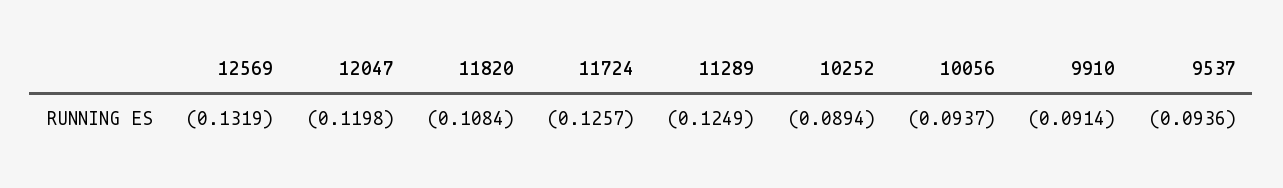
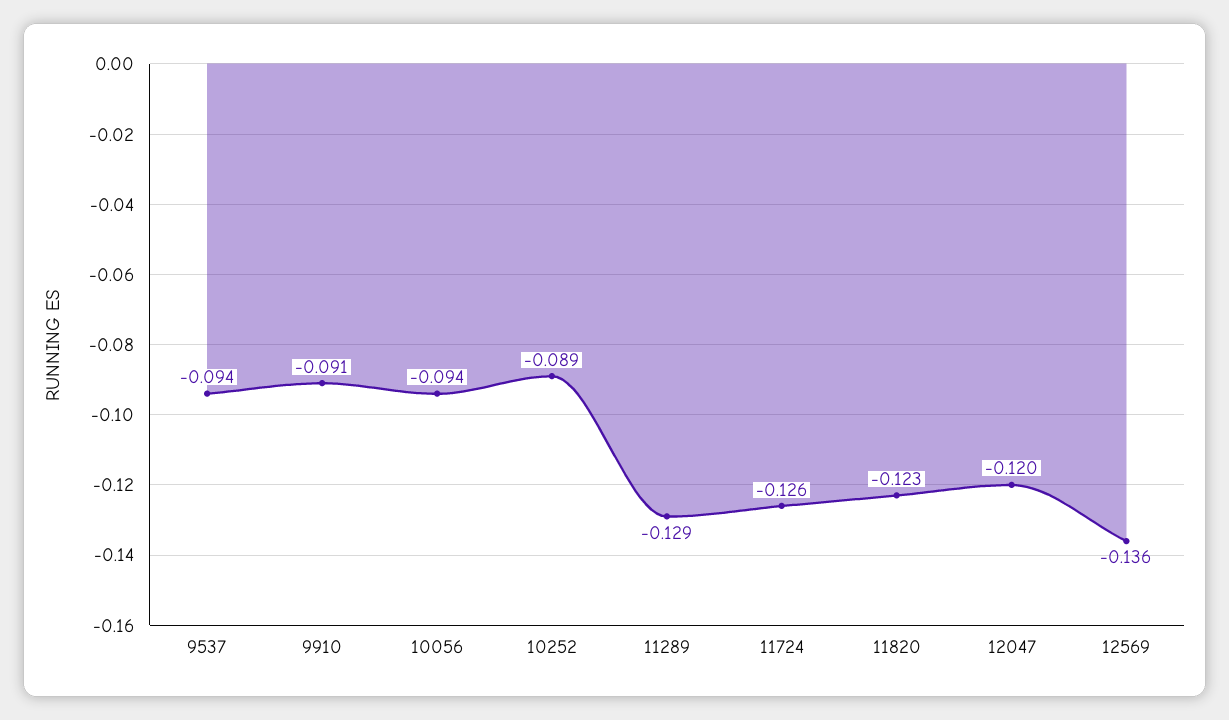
12569: -0.1319 -> -0.136
11820: -0.1084 -> -0.123
11289: -0.1249 -> -0.129

